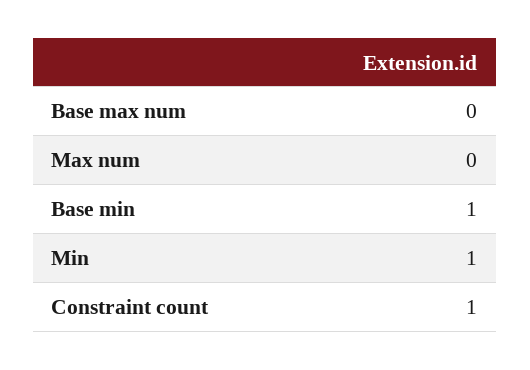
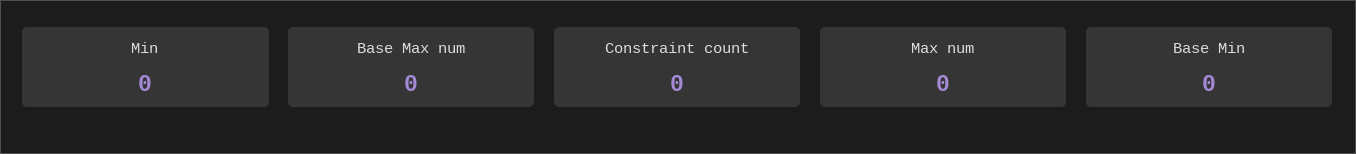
Base min: 1 -> 0
Min: 1 -> 0
Constraint count: 1 -> 0

